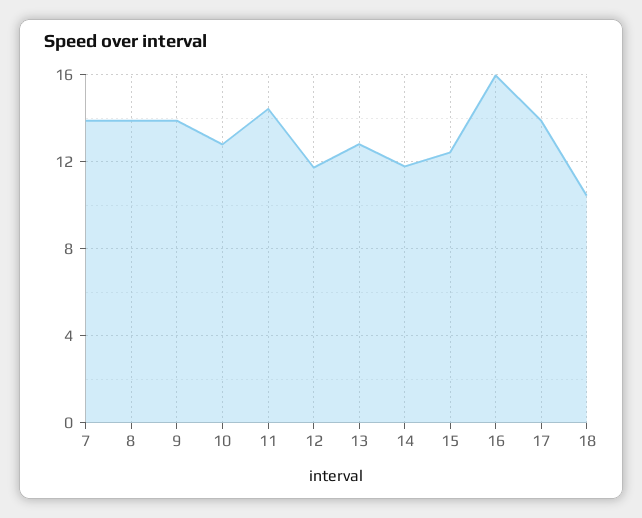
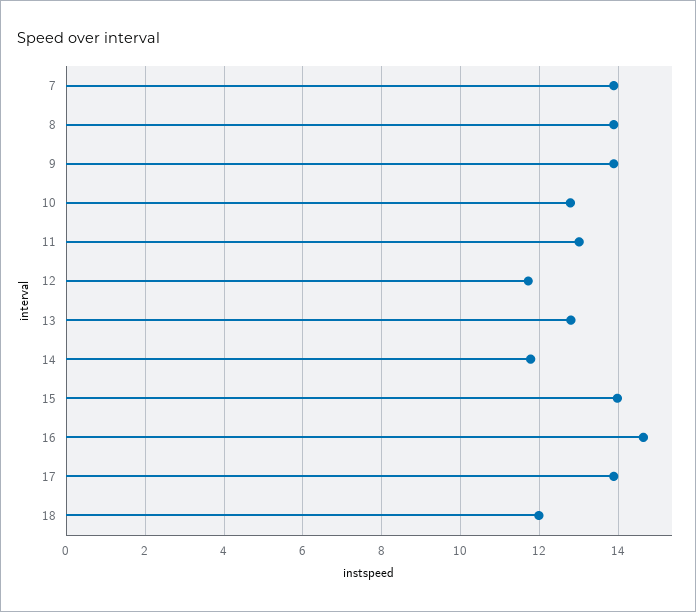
11: 14.5 -> 13
15: 12.5 -> 14
16: 16 -> 14.6
18: 10.5 -> 12

